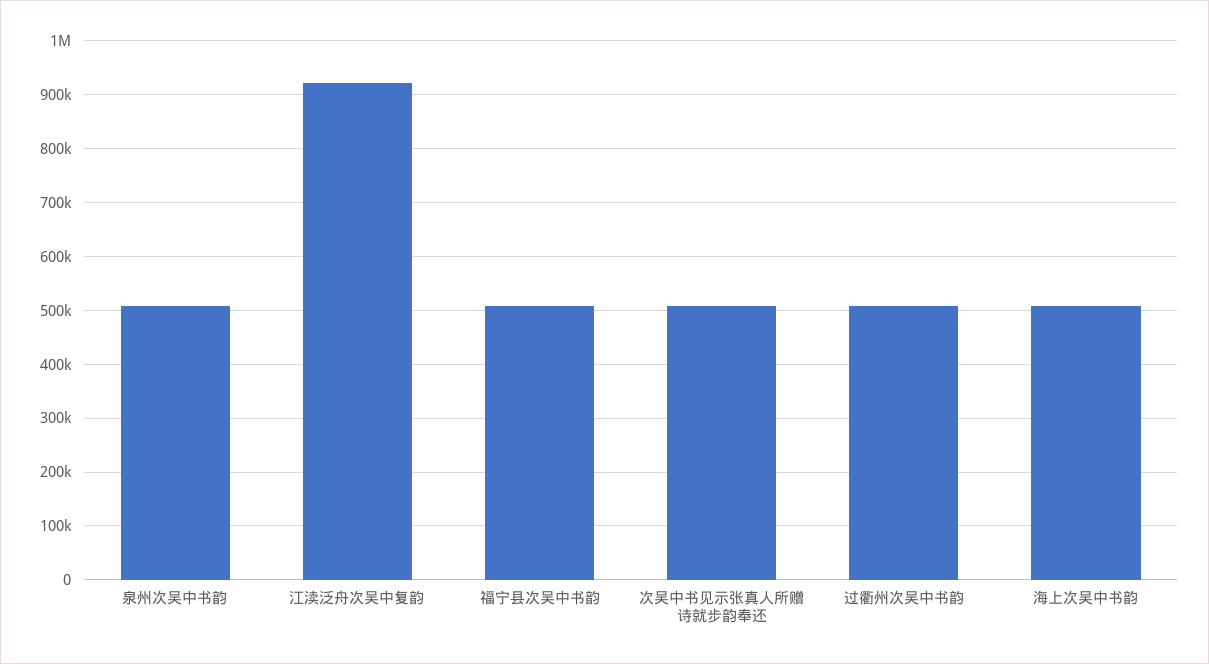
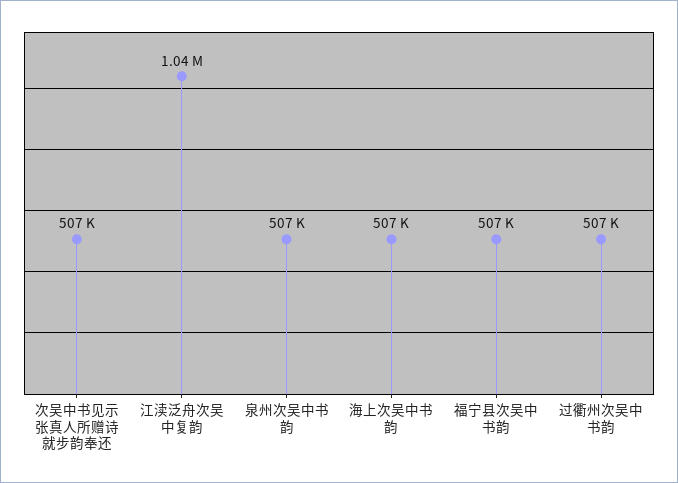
江渎泛舟次吴中复韵: 920000 -> 1040000

